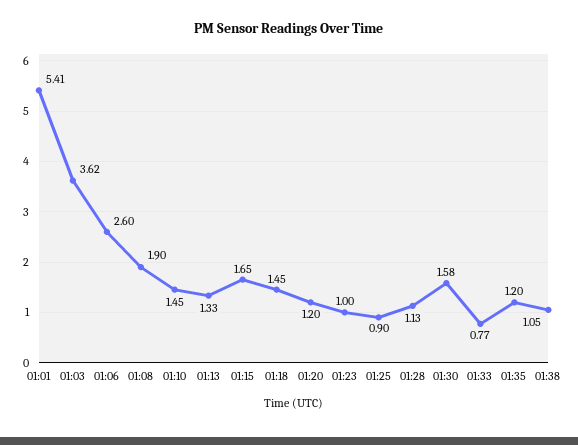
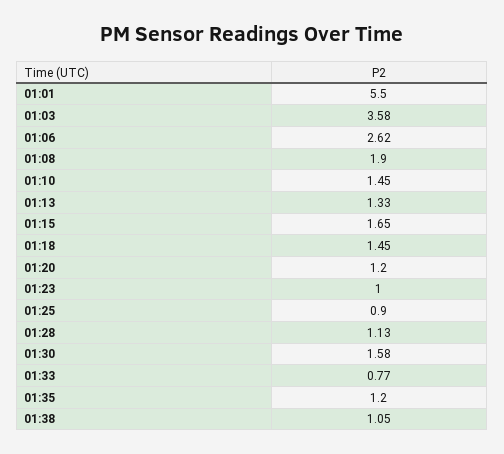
01:01: 5.41 -> 5.5
01:03: 3.62 -> 3.58
01:06: 2.6 -> 2.62

